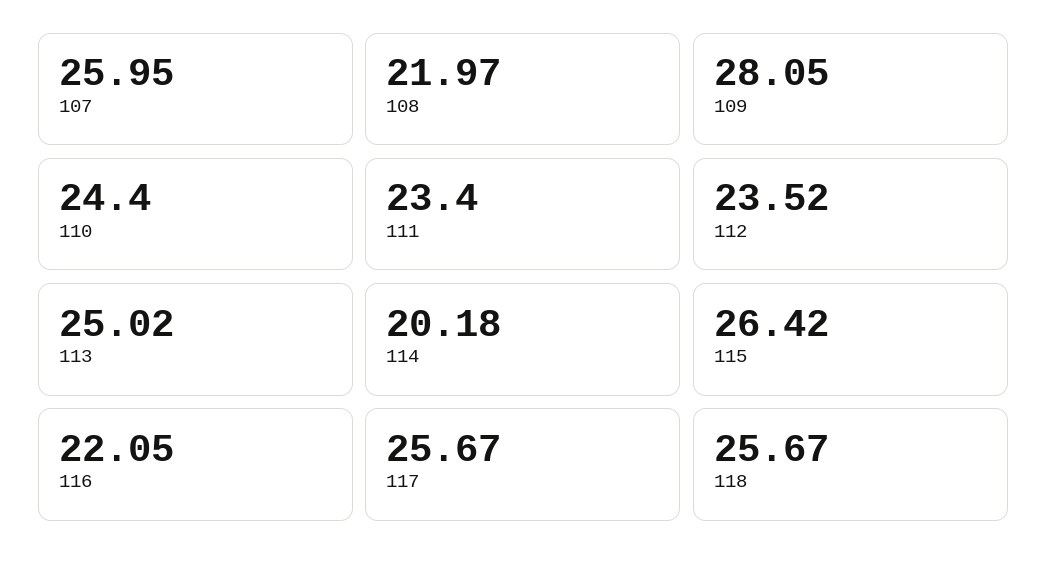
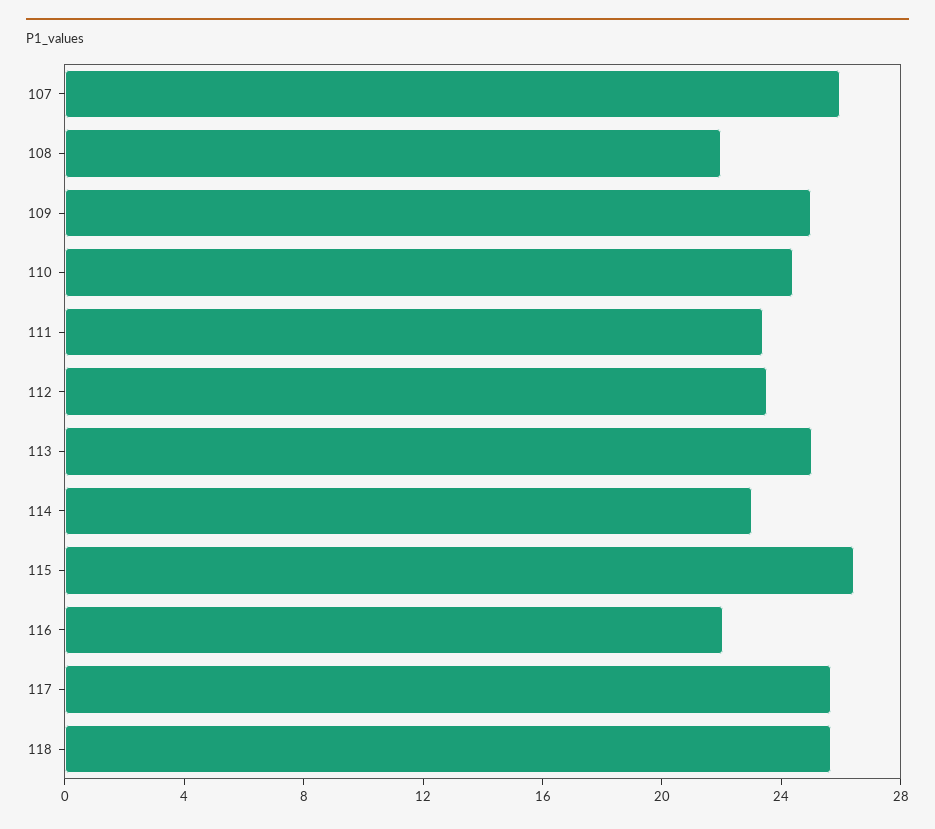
109: 28.05 -> 25
114: 20.18 -> 23

